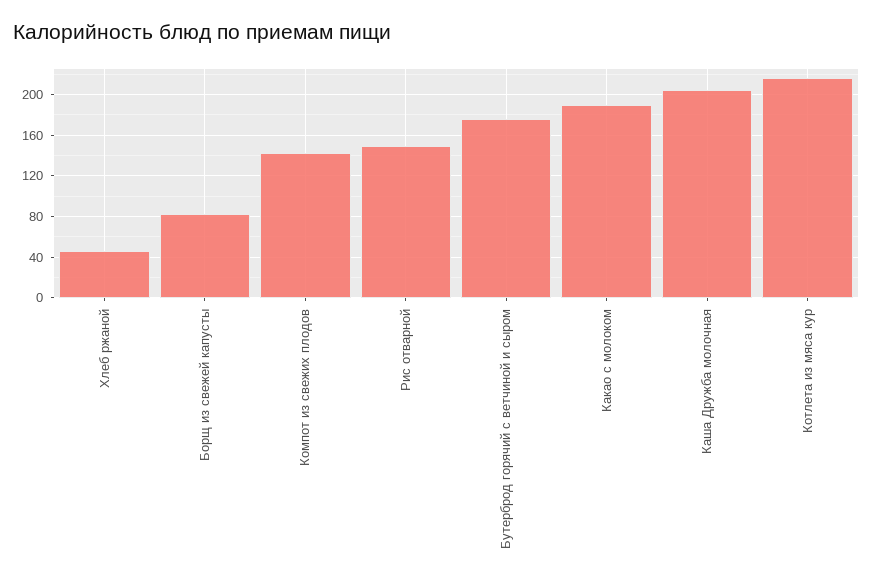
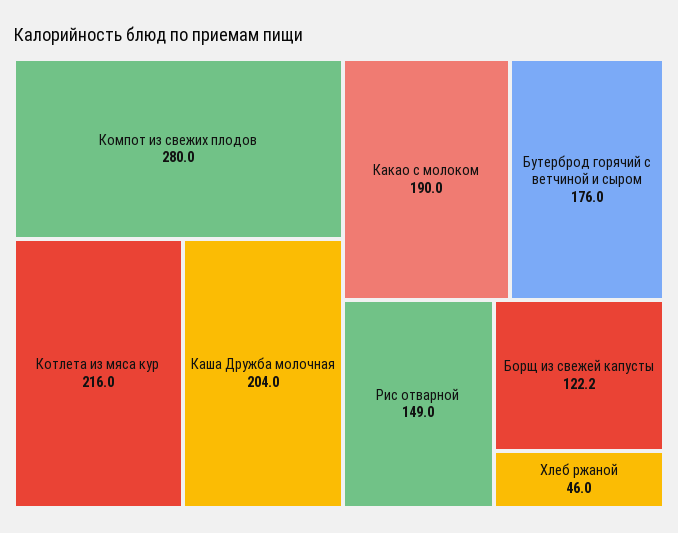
Борщ из свежей капусты: 80 -> 122.2
Компот из свежих плодов: 140 -> 280

